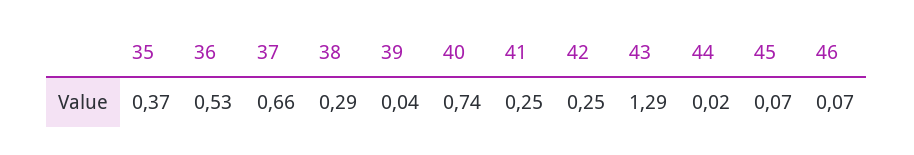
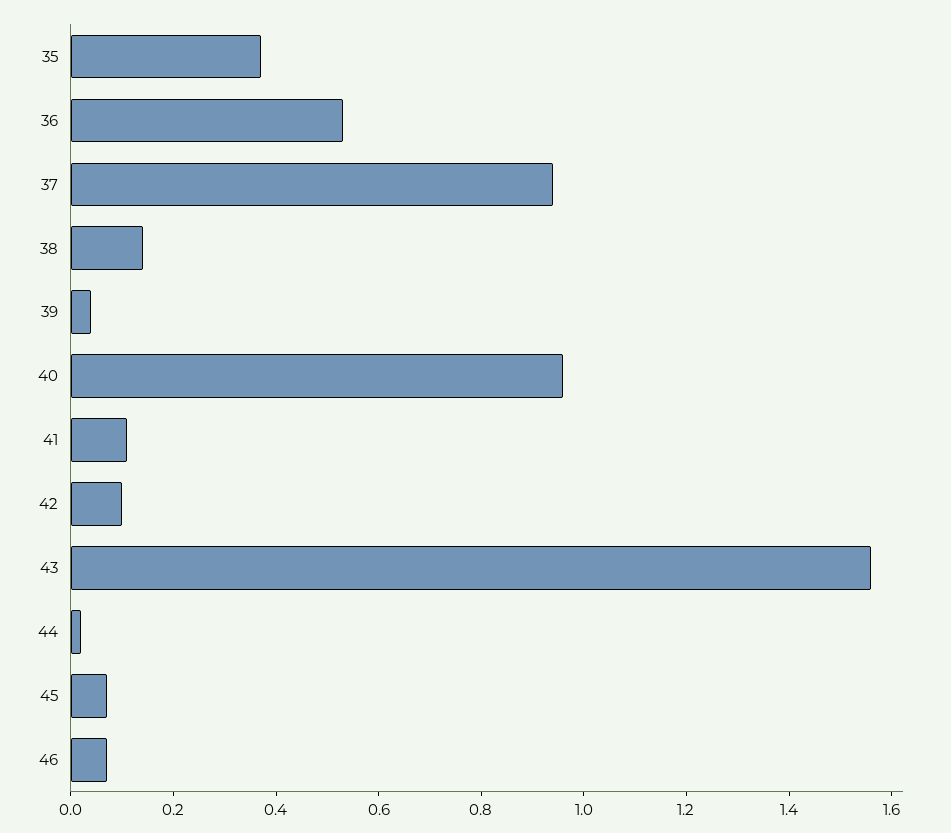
37: 0.66 -> 0.95
38: 0.29 -> 0.15
40: 0.74 -> 0.95
41: 0.25 -> 0.1
42: 0.25 -> 0.1
43: 1.29 -> 1.55

